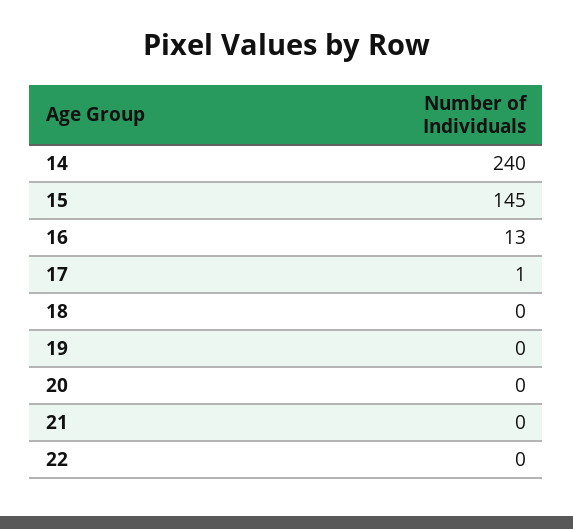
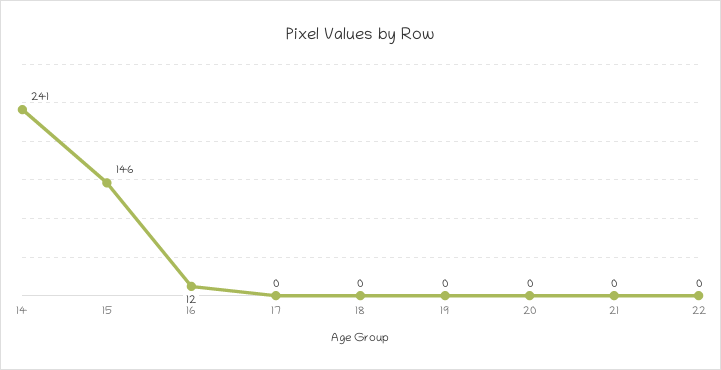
14: 240 -> 241
15: 145 -> 146
16: 13 -> 12
17: 1 -> 0

